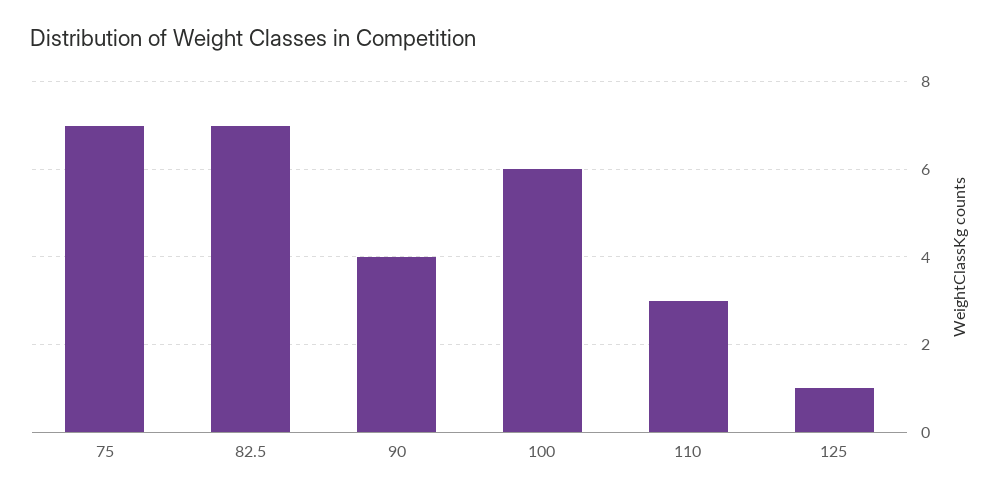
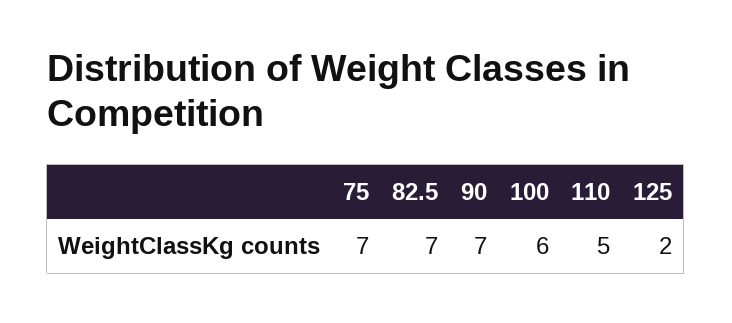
90: 4 -> 7
110: 3 -> 5
125: 1 -> 2

